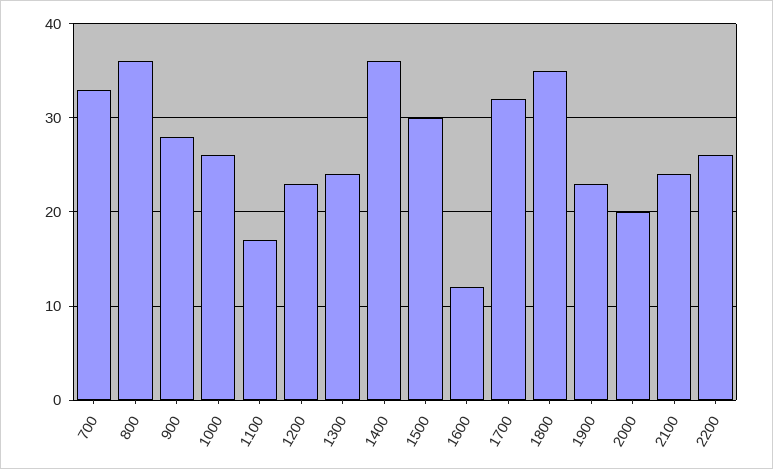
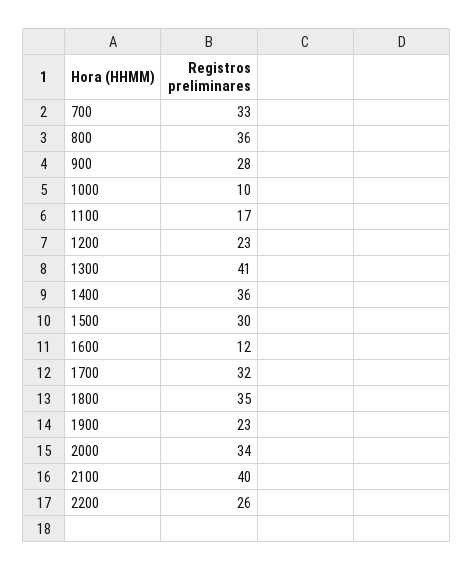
1000: 26 -> 10
1300: 24 -> 41
2000: 20 -> 34
2100: 24 -> 40

